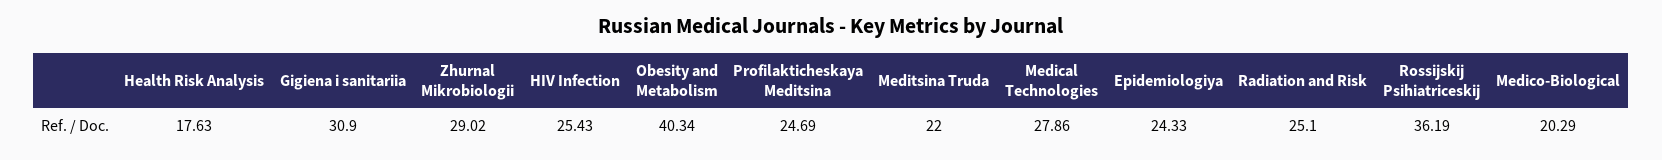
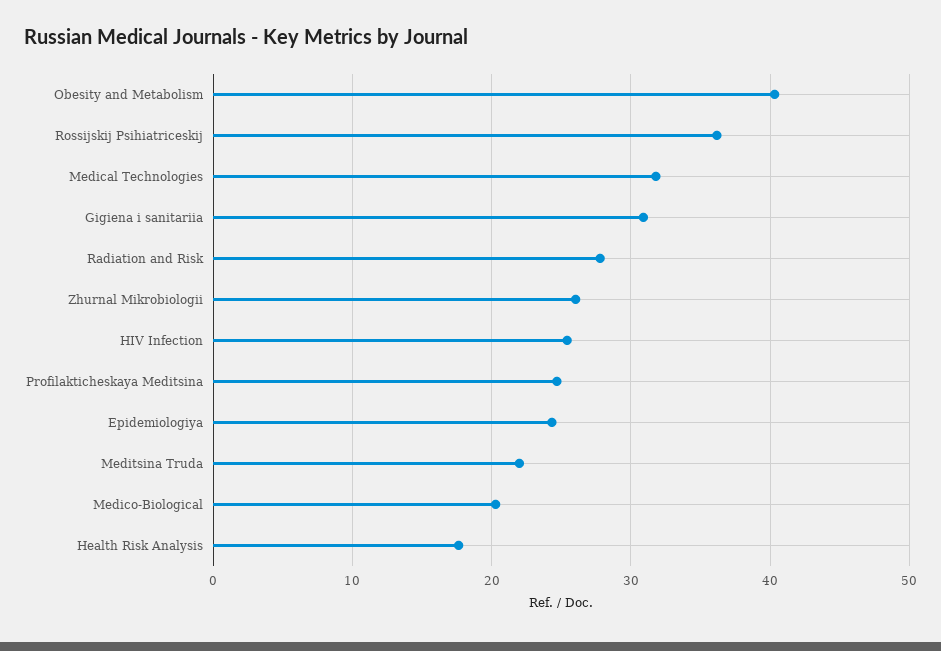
Zhurnal Mikrobiologii: 29.02 -> 26
Medical Technologies: 27.86 -> 32
Radiation and Risk: 25.1 -> 28

